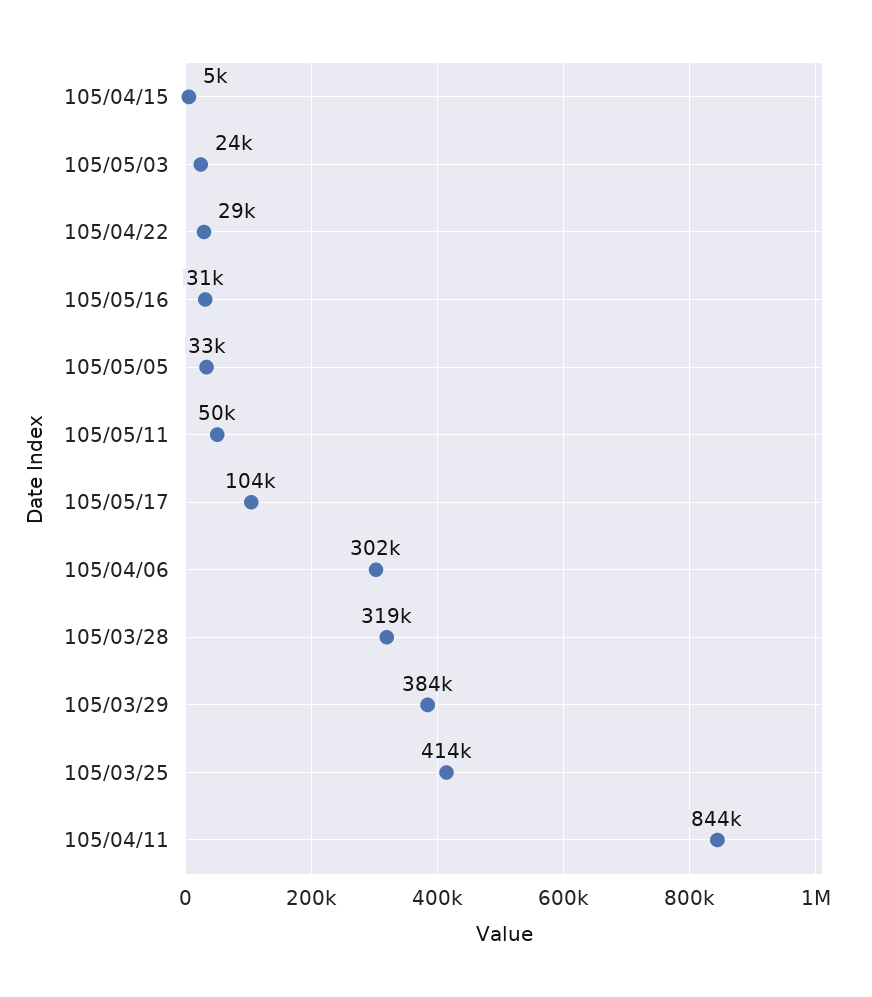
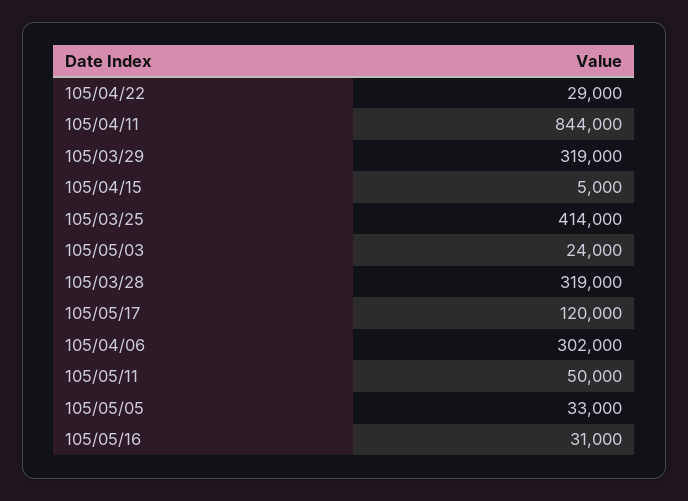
105/05/17: 104000 -> 120000
105/03/29: 384000 -> 319000

